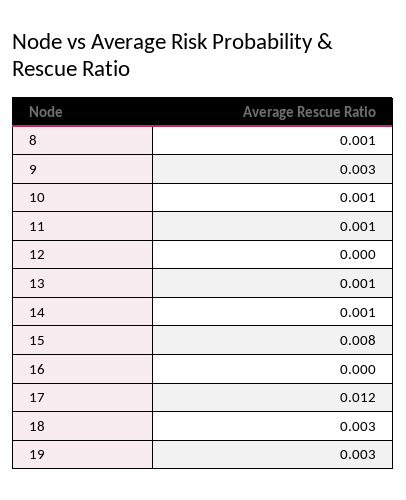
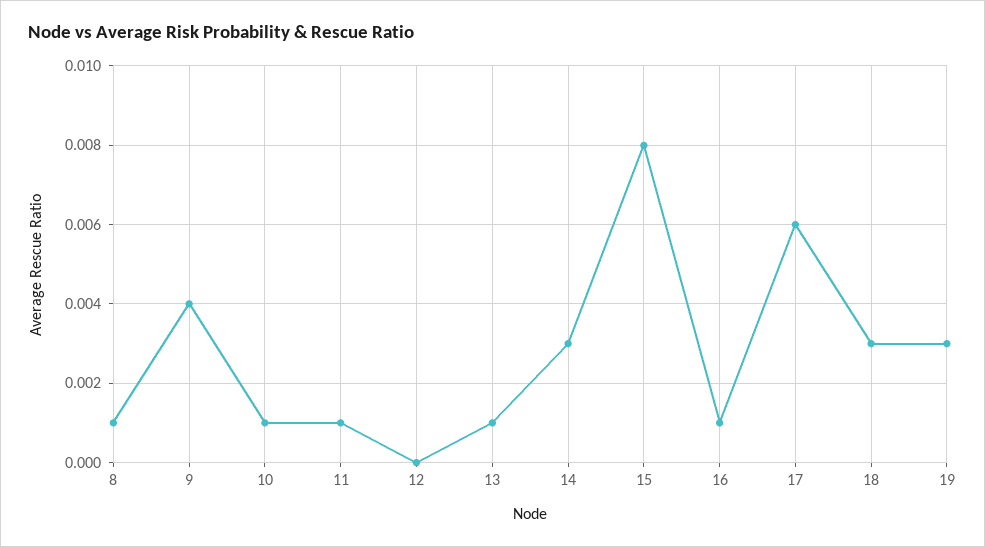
9: 0.003 -> 0.004
14: 0.001 -> 0.003
16: 0 -> 0.001
17: 0.012 -> 0.006

